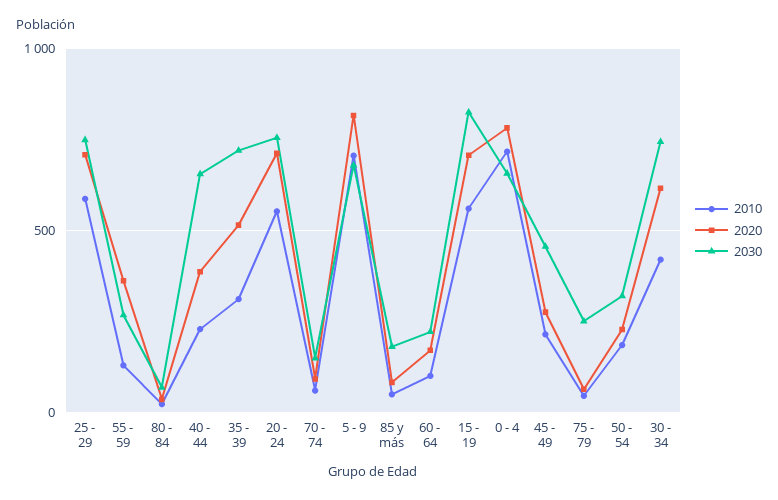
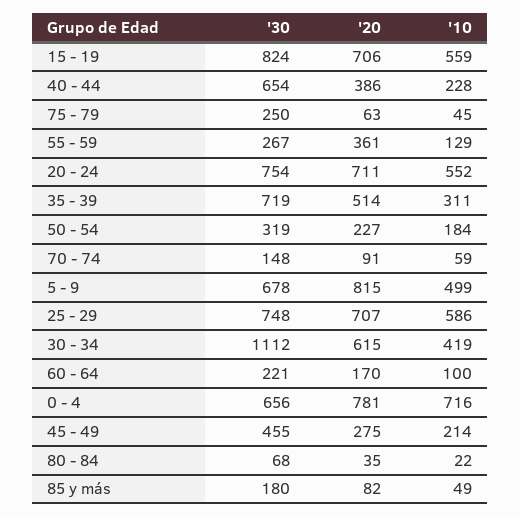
2010, 5 - 9: 700 -> 499
2030, 30 - 34: 750 -> 1112

